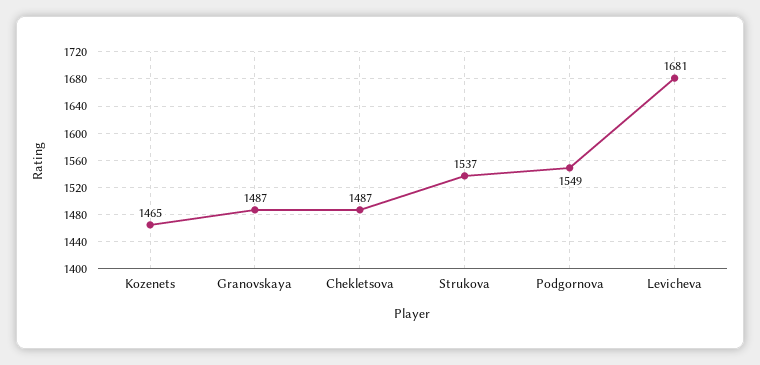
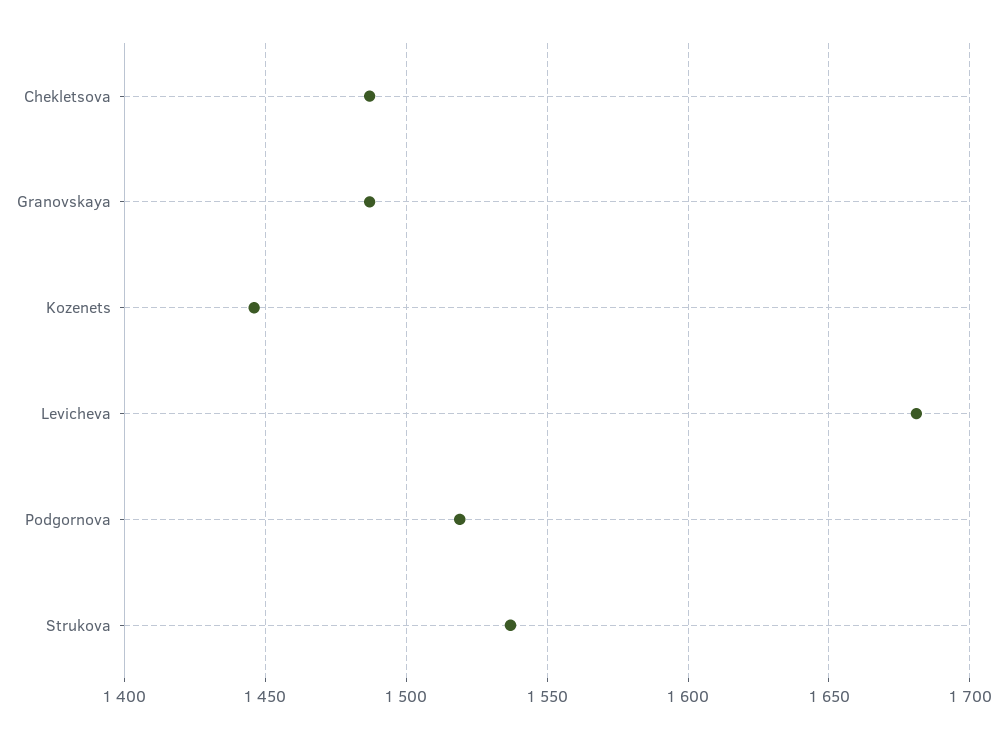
Kozenets: 1465 -> 1445
Podgornova: 1549 -> 1520

